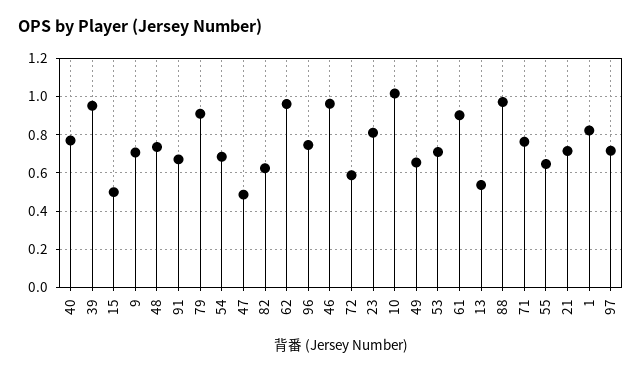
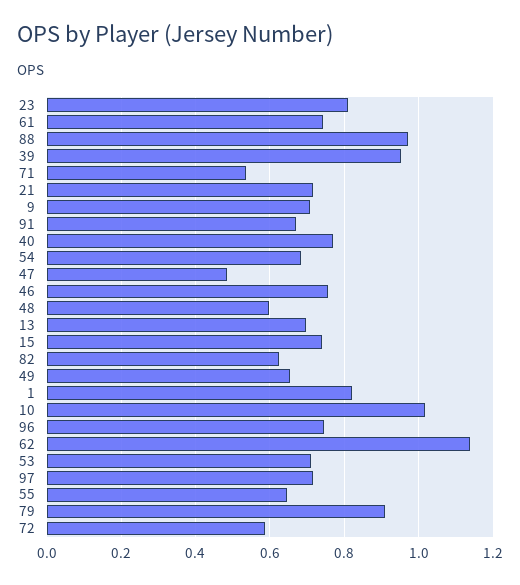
15: 0.5 -> 0.74
48: 0.75 -> 0.6
62: 0.95 -> 1.14
46: 0.95 -> 0.76
61: 0.9 -> 0.74
13: 0.55 -> 0.7
71: 0.75 -> 0.54

